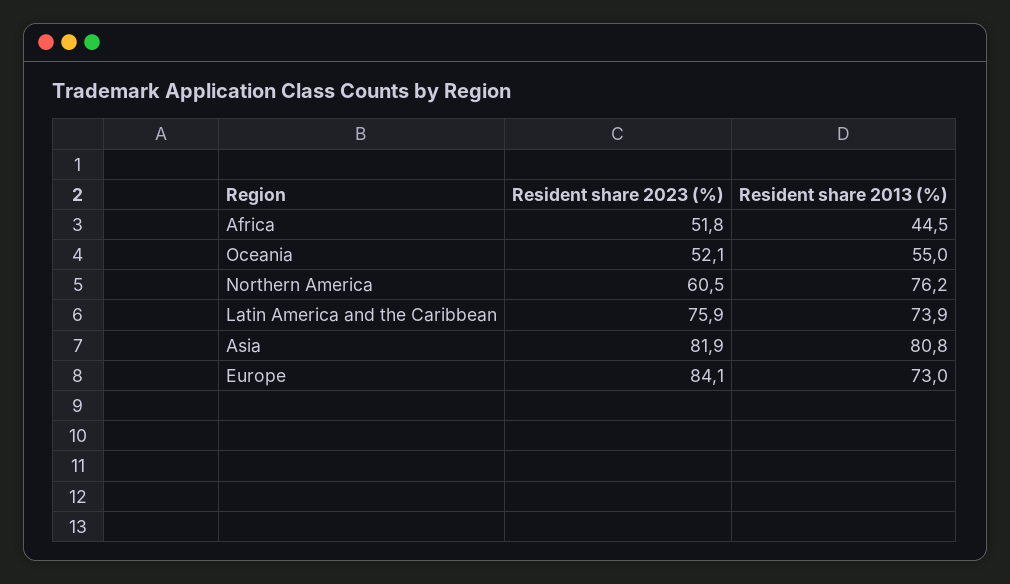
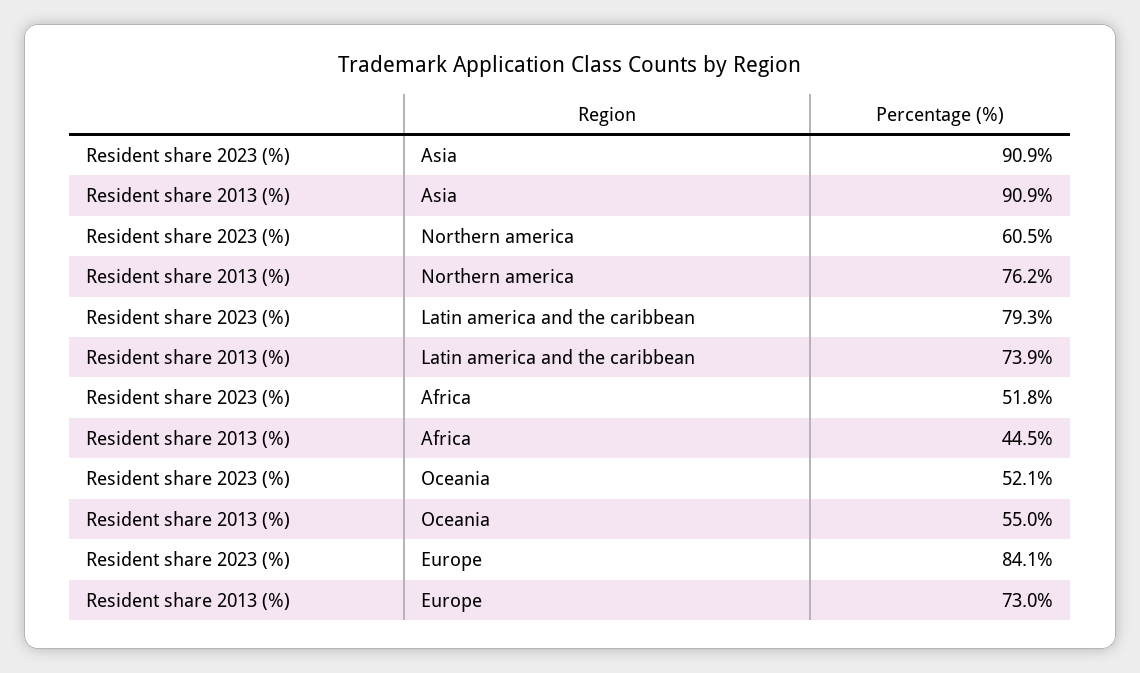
Resident share 2023 (%), Latin America and the Caribbean: 75.9 -> 79.3
Resident share 2023 (%), Asia: 81.9 -> 90.9
Resident share 2013 (%), Asia: 80.8 -> 90.9

